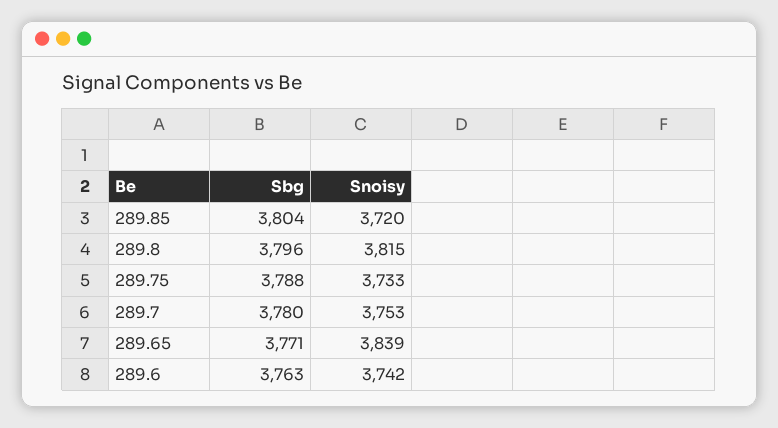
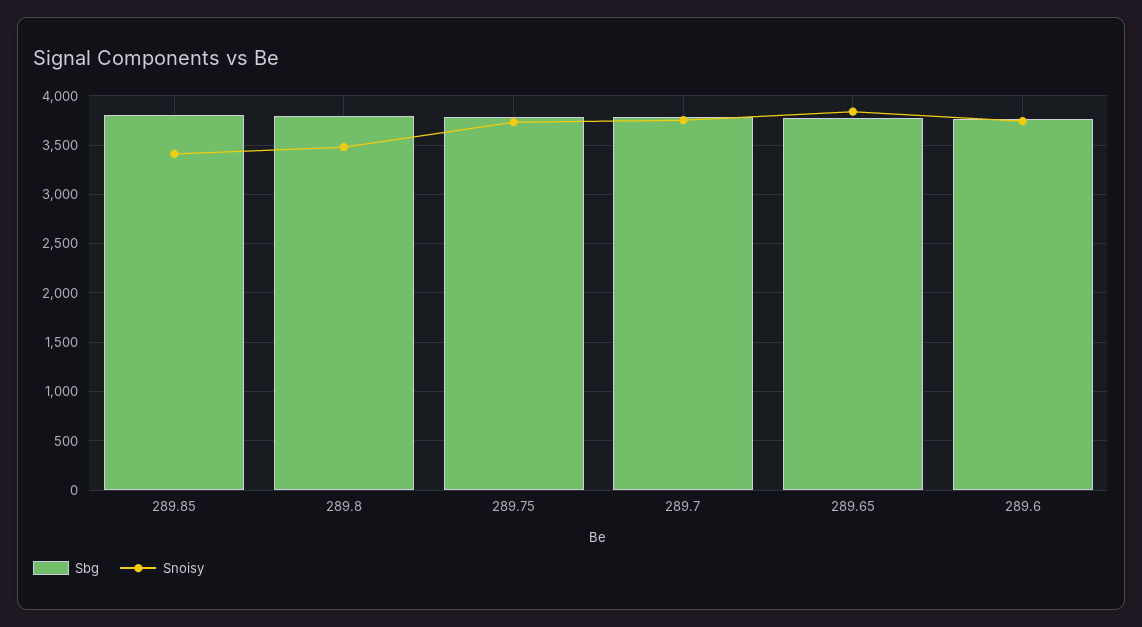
Snoisy, 289.85: 3720 -> 3400
Snoisy, 289.8: 3815 -> 3500

